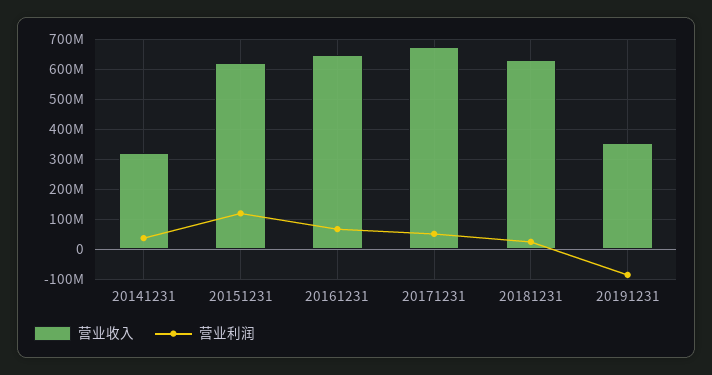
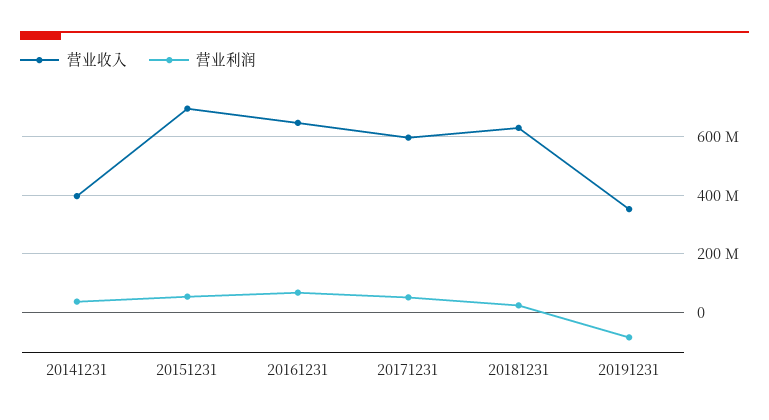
营业收入, 20141231: 325000000 -> 400000000
营业收入, 20151231: 625000000 -> 700000000
营业利润, 20151231: 125000000 -> 50000000
营业收入, 20171231: 675000000 -> 600000000

